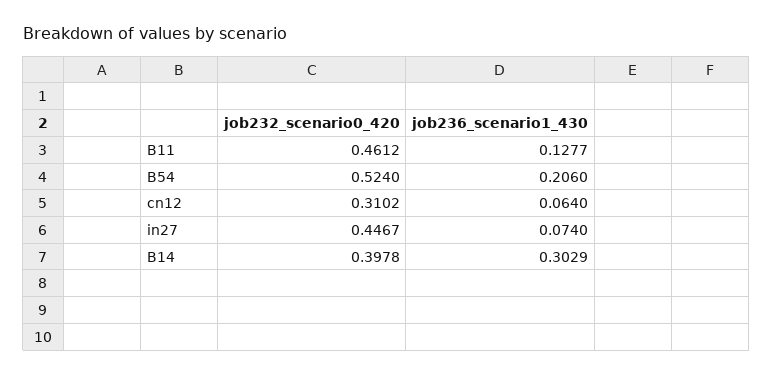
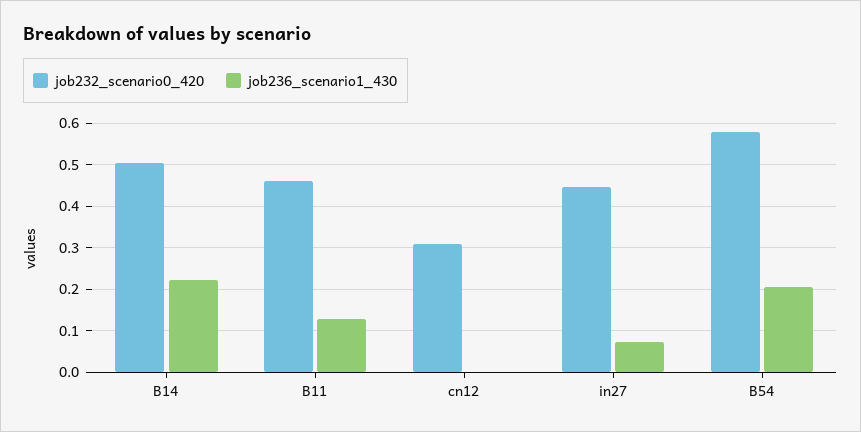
job232_scenario0_420, B54: 0.524 -> 0.58
job236_scenario1_430, cn12: 0.064 -> 0
job232_scenario0_420, B14: 0.3978 -> 0.5
job236_scenario1_430, B14: 0.3029 -> 0.22

